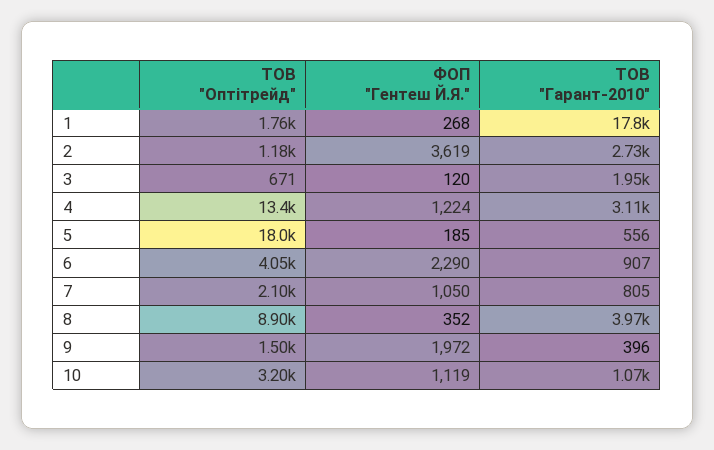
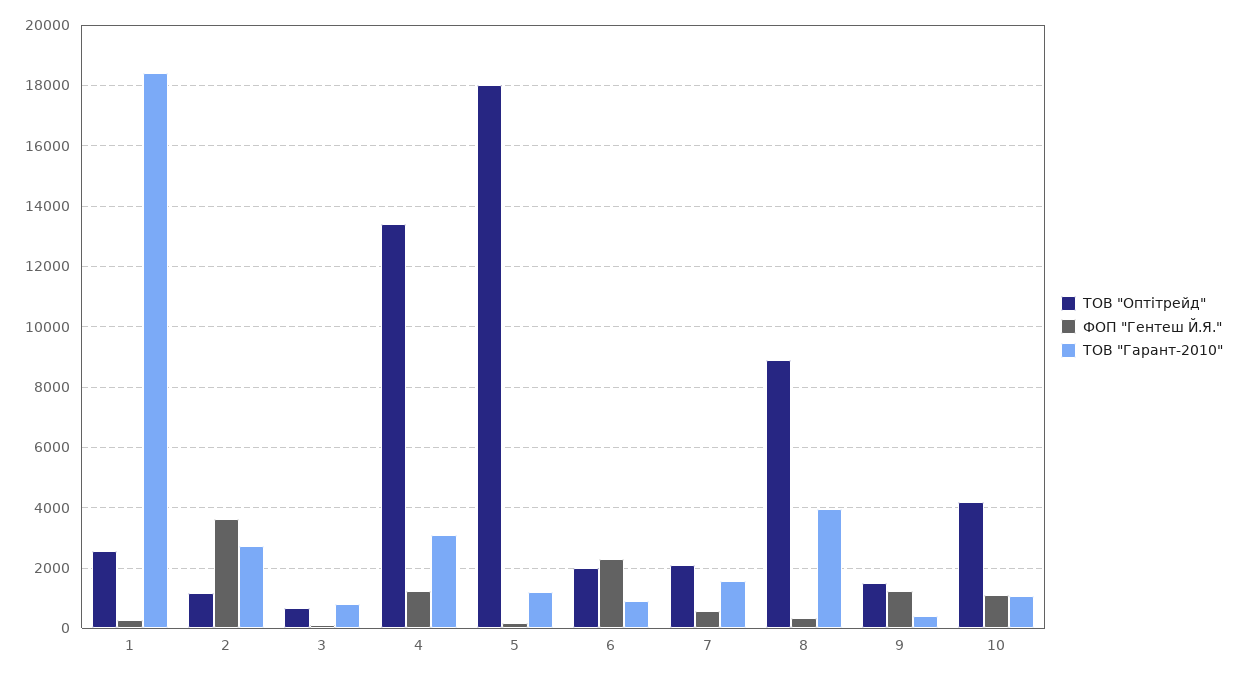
ТОВ "Оптітрейд", 1: 1760 -> 2600
ТОВ "Гарант-2010", 1: 17800 -> 18400
ТОВ "Гарант-2010", 3: 1950 -> 800
ТОВ "Гарант-2010", 5: 556 -> 1200
ТОВ "Оптітрейд", 6: 4050 -> 2000
ФОП "Гентеш Й.Я.", 7: 1050 -> 600
ТОВ "Гарант-2010", 7: 805 -> 1600
ФОП "Гентеш Й.Я.", 9: 1972 -> 1200
ТОВ "Оптітрейд", 10: 3200 -> 4200

